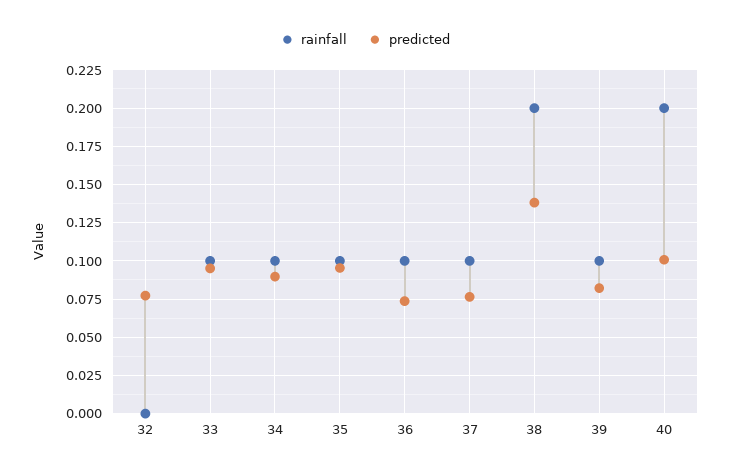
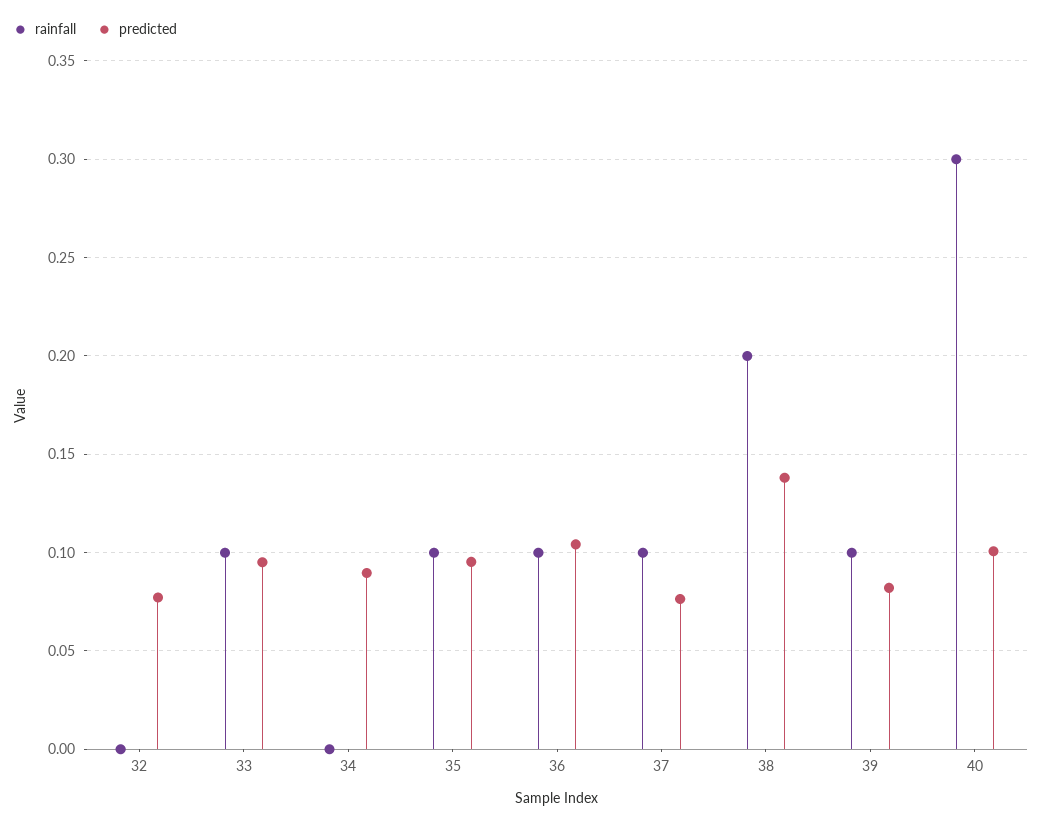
rainfall, 34: 0.1 -> 0
predicted, 36: 0.075 -> 0.105
rainfall, 40: 0.2 -> 0.3

